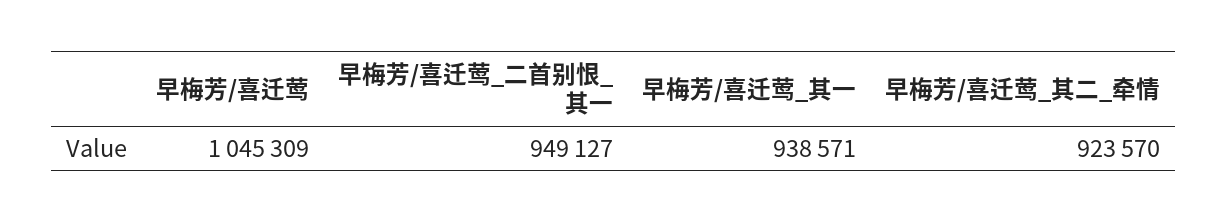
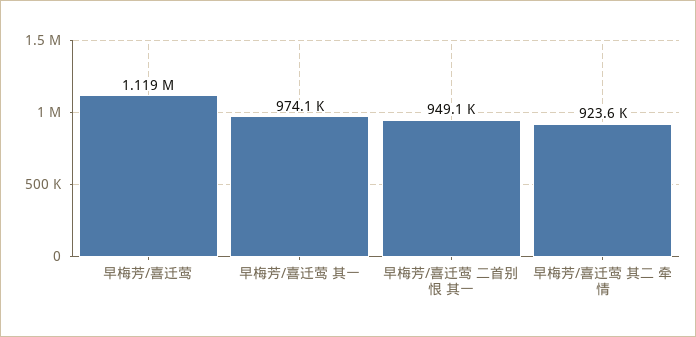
早梅芳/喜迁莺: 1045309 -> 1119000
早梅芳/喜迁莺_其一: 938571 -> 974100

